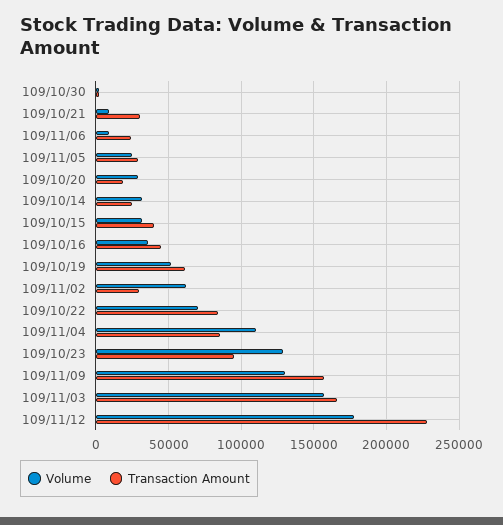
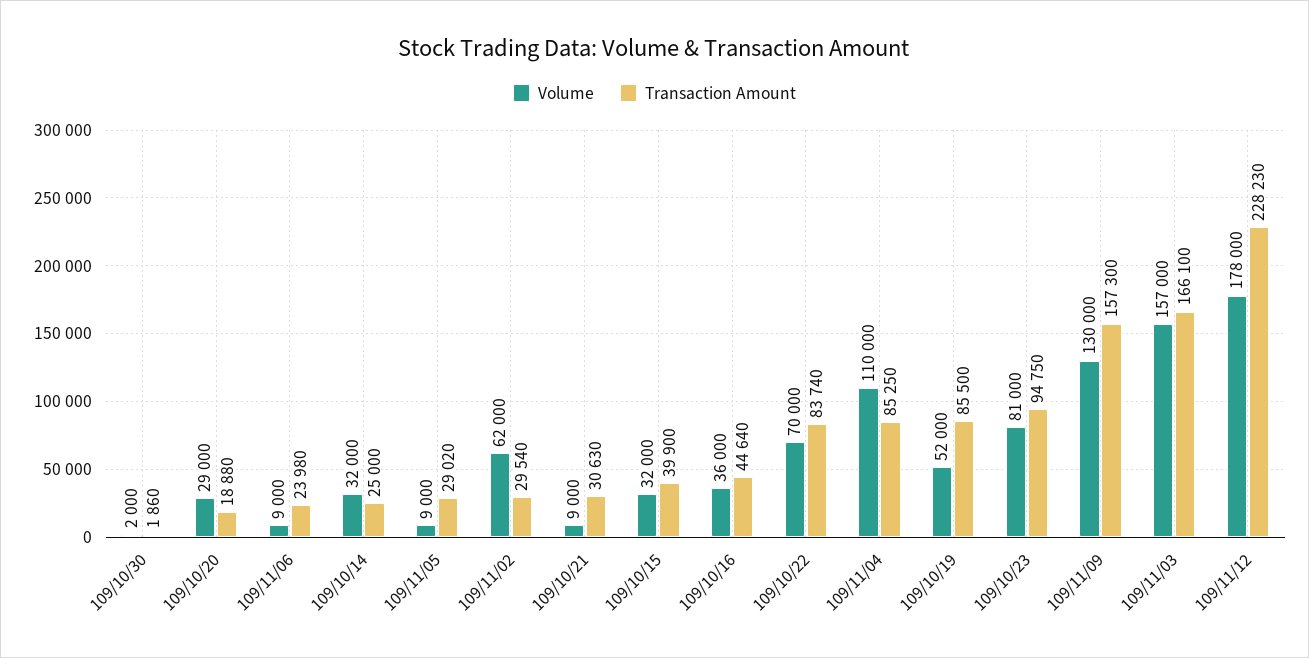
Volume, 109/11/05: 25000 -> 9000
Transaction Amount, 109/10/19: 60000 -> 85500
Volume, 109/10/23: 130000 -> 81000

